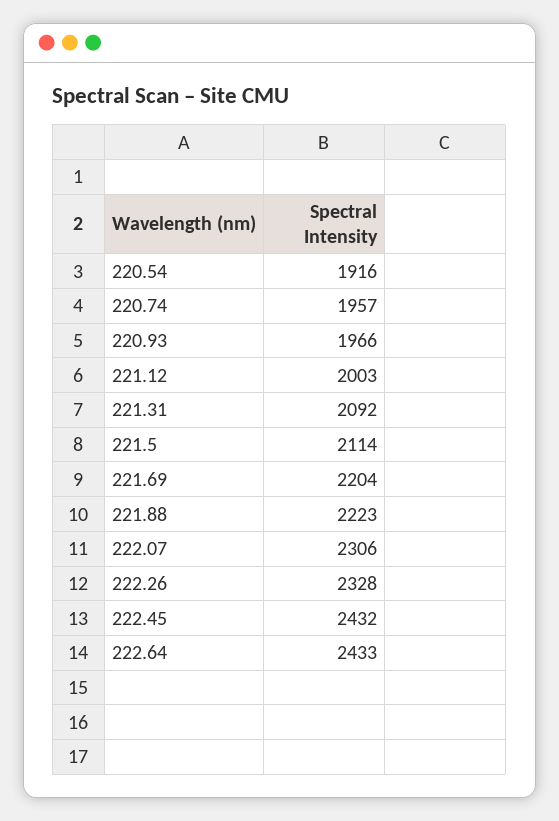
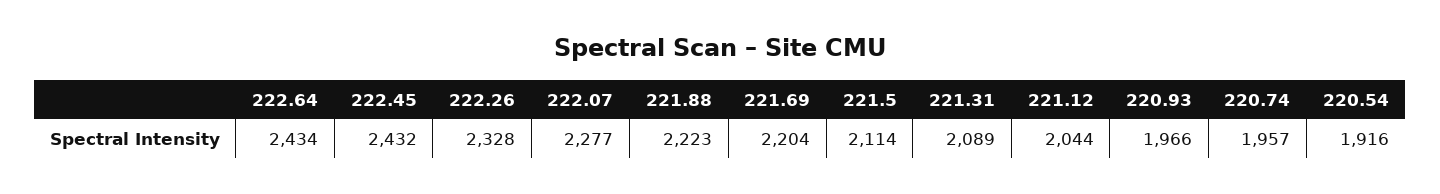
221.12: 2003 -> 2044
221.31: 2092 -> 2089
222.07: 2306 -> 2277
222.64: 2433 -> 2434

